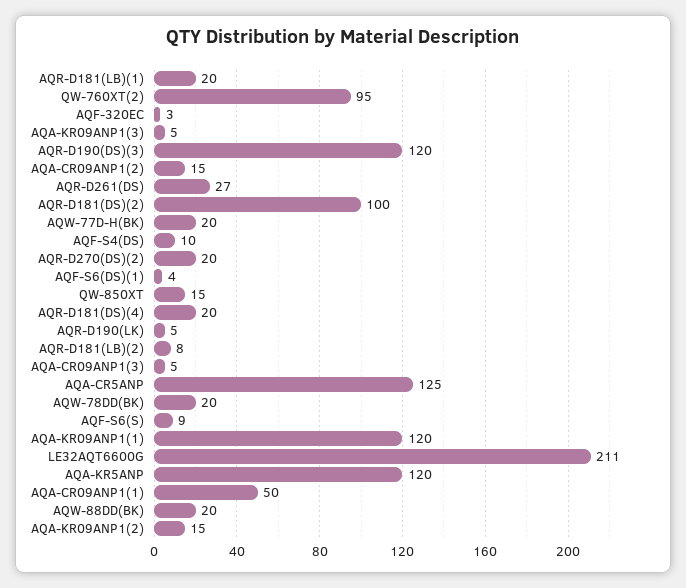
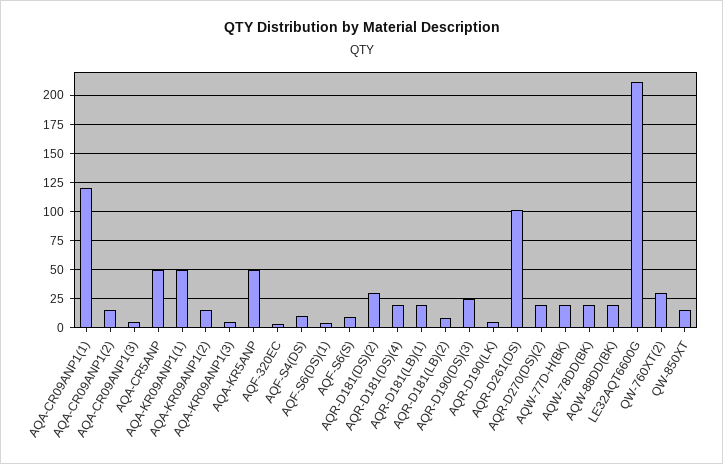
QW-760XT(2): 95 -> 25
AQR-D190(DS)(3): 120 -> 25
AQR-D261(DS): 27 -> 100
AQR-D181(DS)(2): 100 -> 25
AQA-CR5ANP: 125 -> 50
AQA-KR09ANP1(1): 120 -> 50
AQA-KR5ANP: 120 -> 50
AQA-CR09ANP1(1): 50 -> 125

